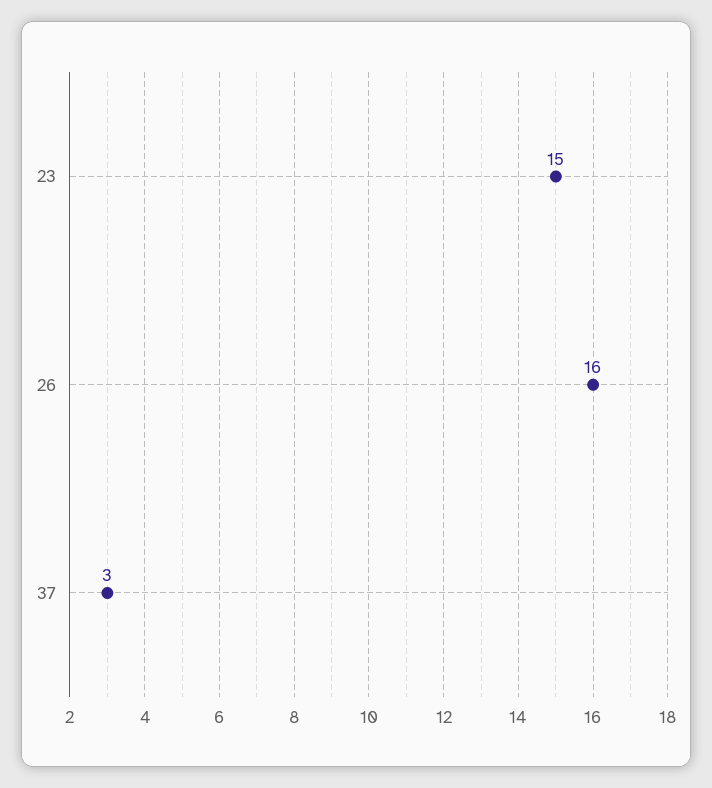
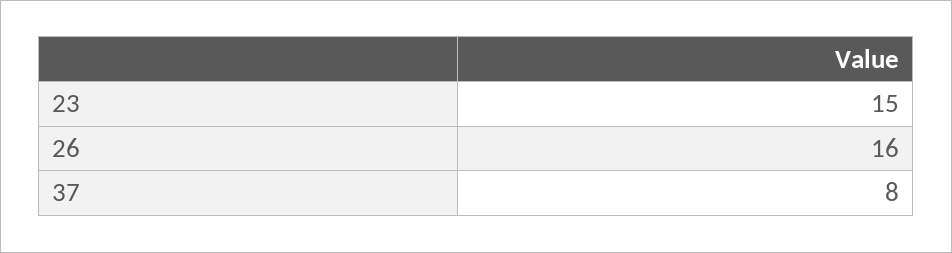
37: 3 -> 8

